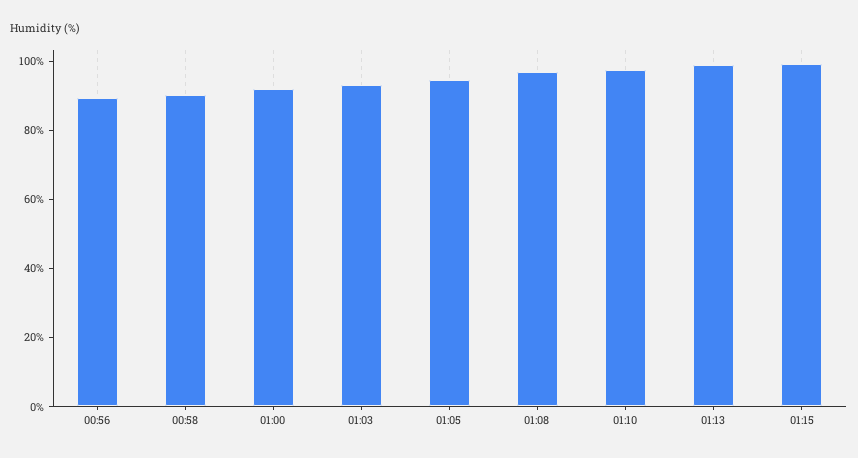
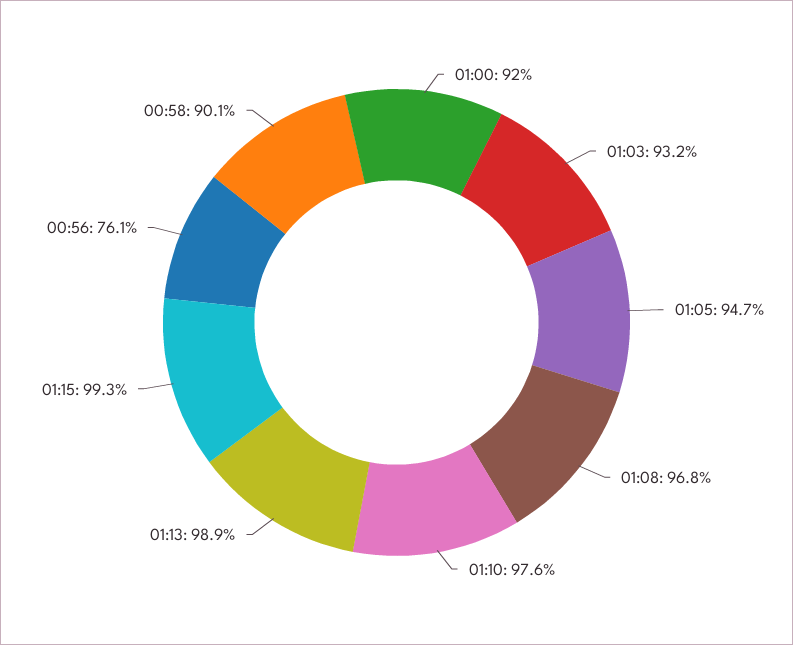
00:56: 90 -> 76.1

